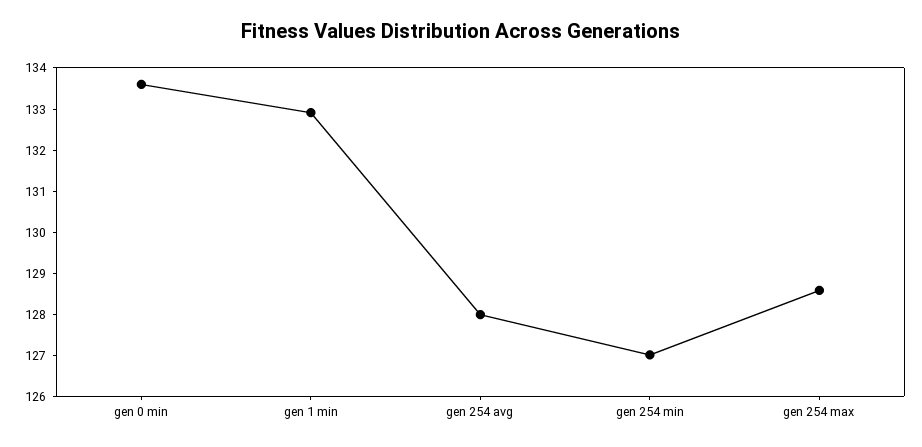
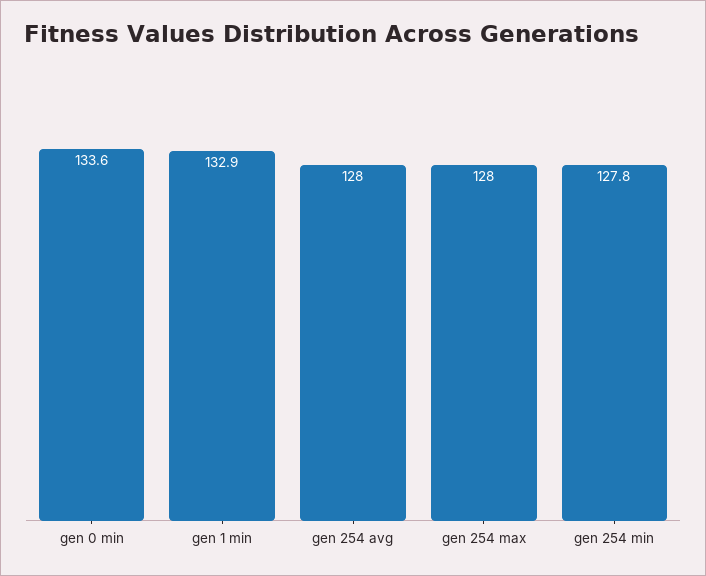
gen 254 min: 127 -> 127.8
gen 254 max: 128.6 -> 128

